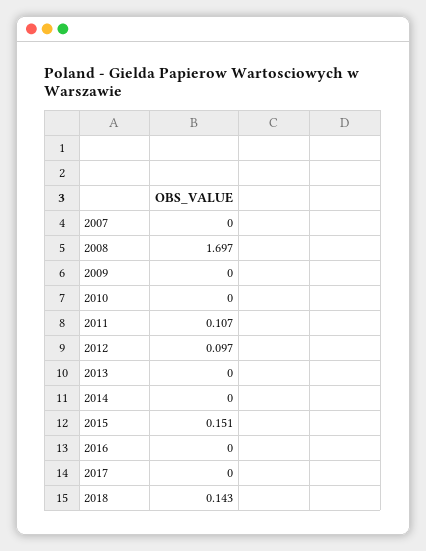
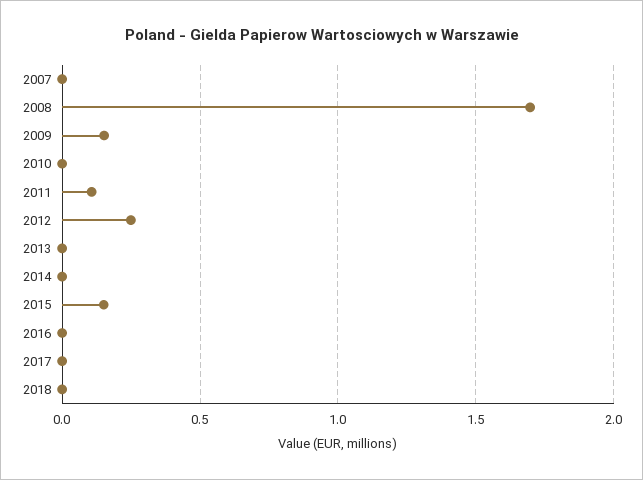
2009: 0 -> 0.15
2012: 0.097 -> 0.25
2018: 0.143 -> 0

